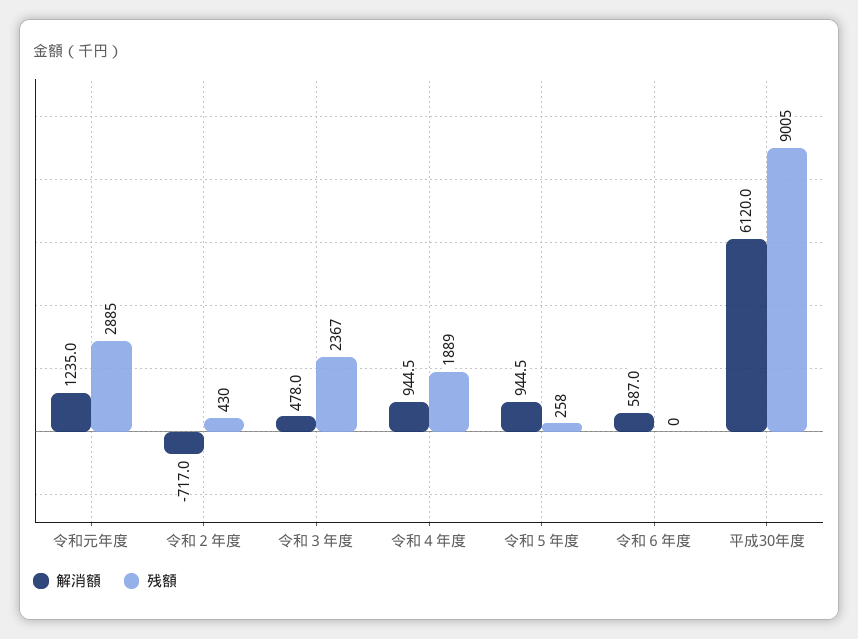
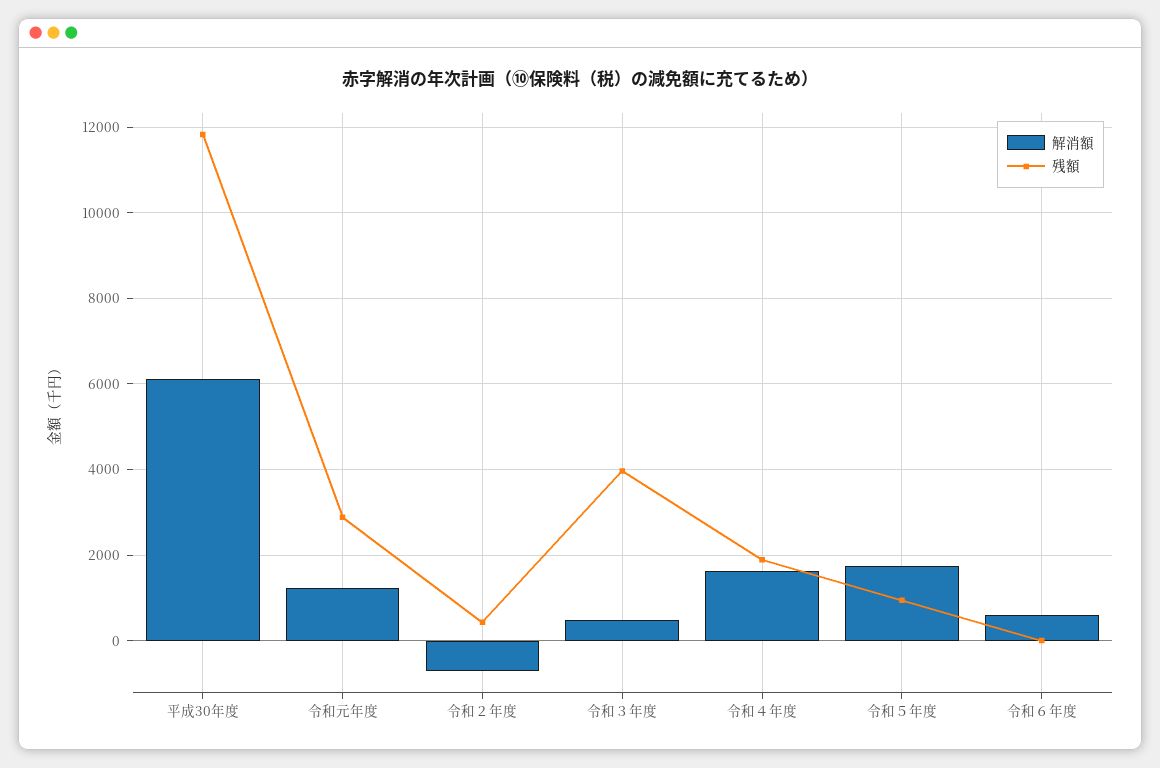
残額, 令和３年度: 2367 -> 4000
解消額, 令和４年度: 944.5 -> 1600
解消額, 令和５年度: 944.5 -> 1800
残額, 令和５年度: 258 -> 1000
残額, 平成30年度: 9005 -> 11800

